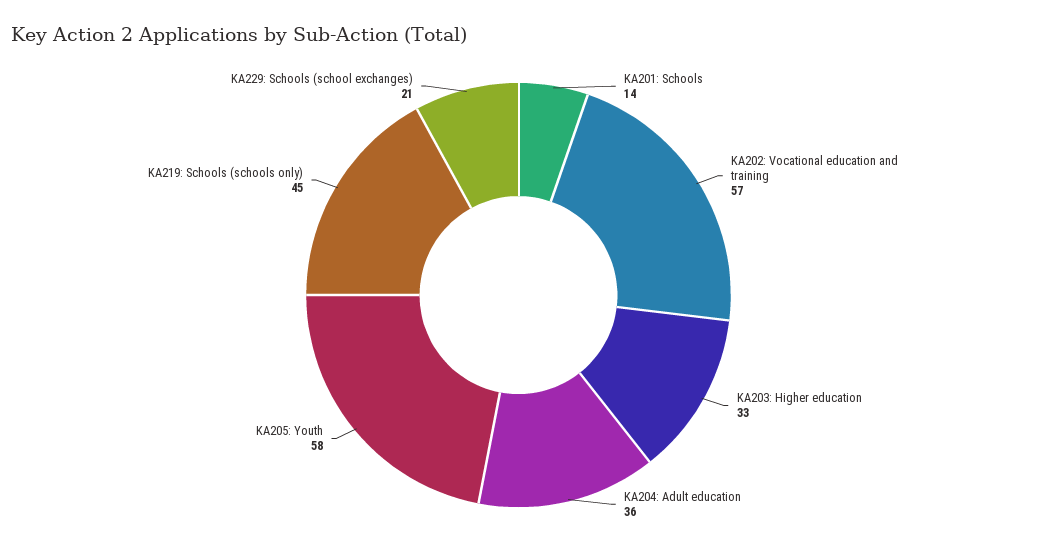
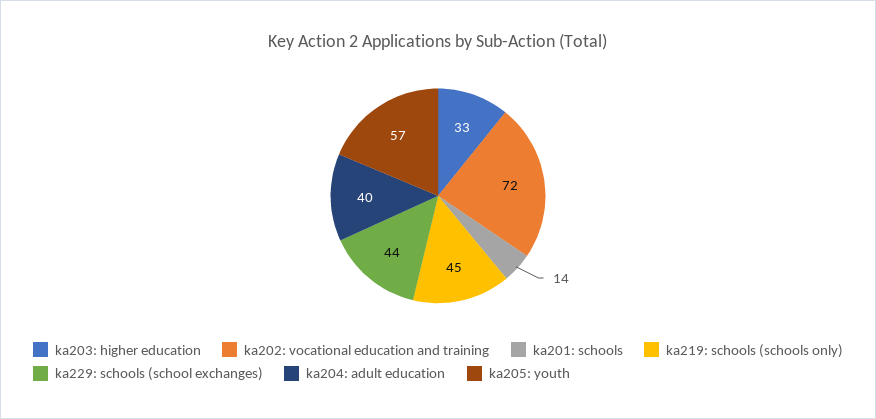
KA202: Vocational education and training: 57 -> 72
KA204: Adult education: 36 -> 40
KA205: Youth: 58 -> 57
KA229: Schools (school exchanges): 21 -> 44

